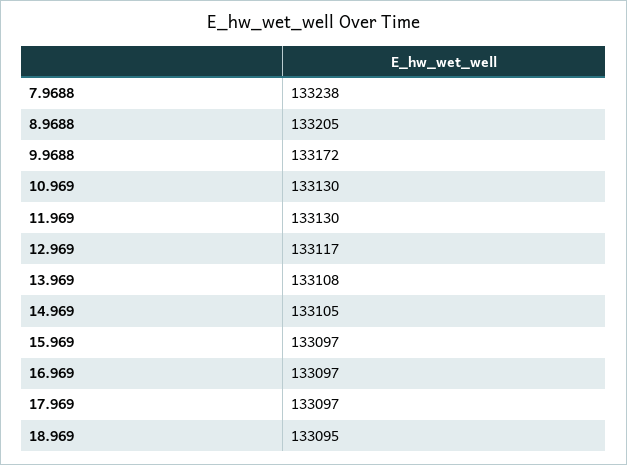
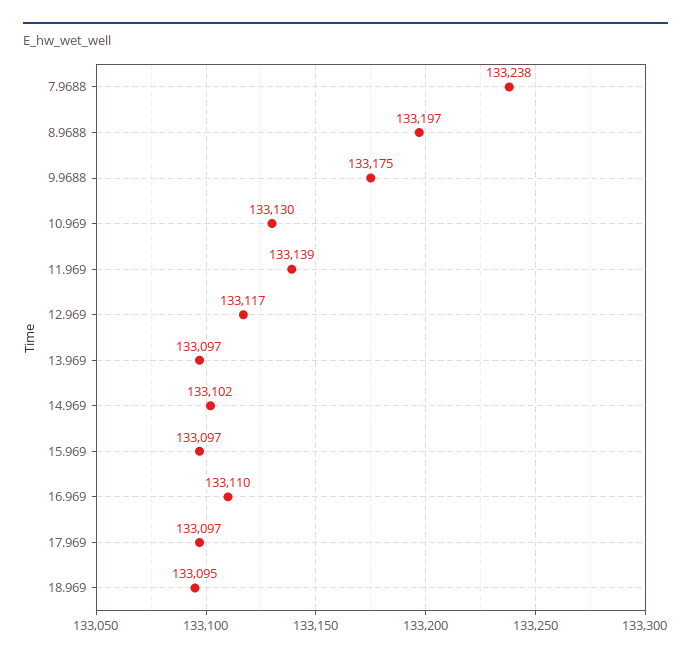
8.9688: 133205 -> 133197
9.9688: 133172 -> 133175
11.969: 133130 -> 133139
13.969: 133108 -> 133097
14.969: 133105 -> 133102
16.969: 133097 -> 133110

